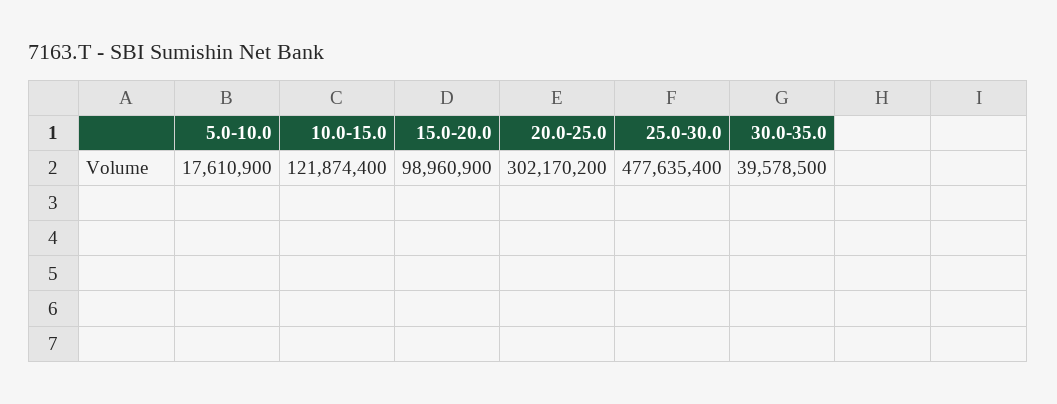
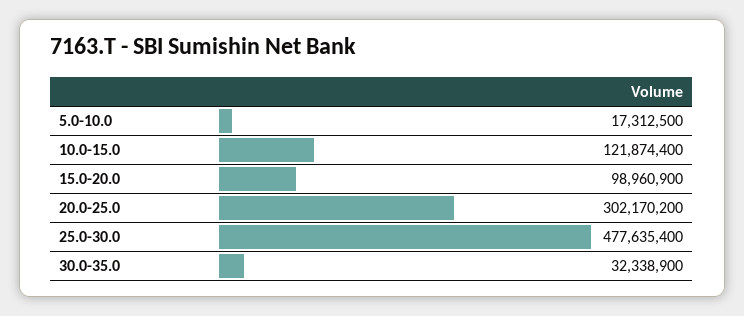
5.0-10.0: 17610900 -> 17312500
30.0-35.0: 39578500 -> 32338900

